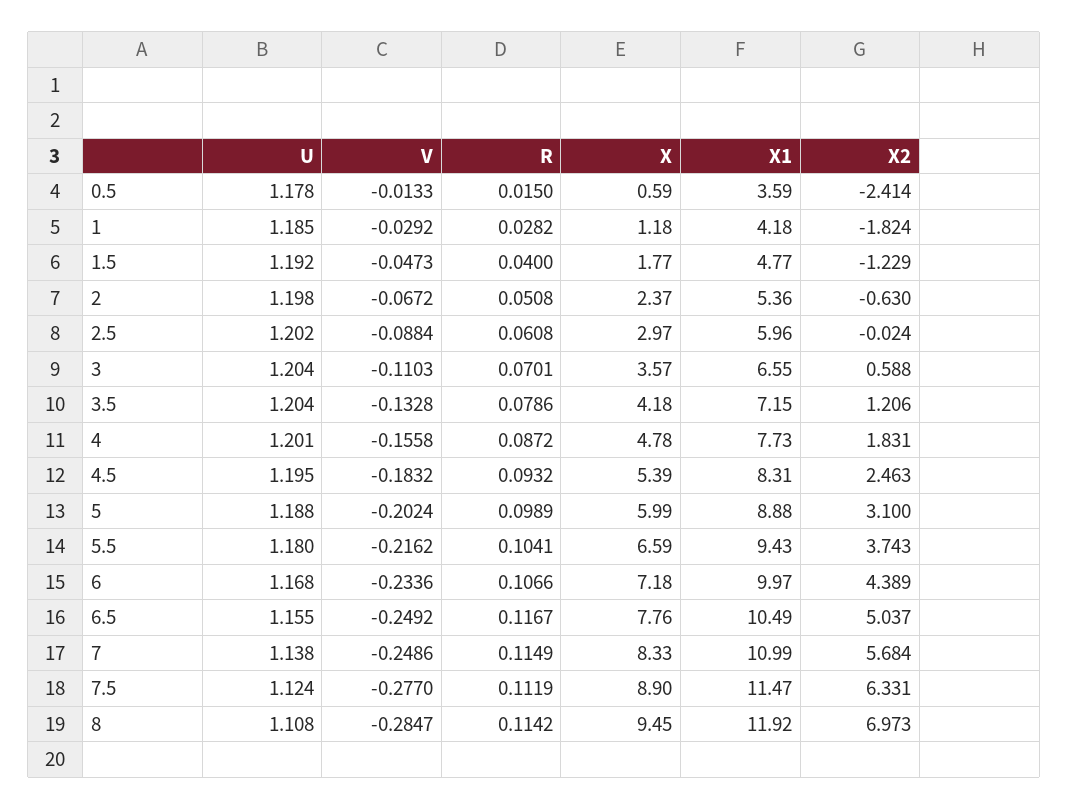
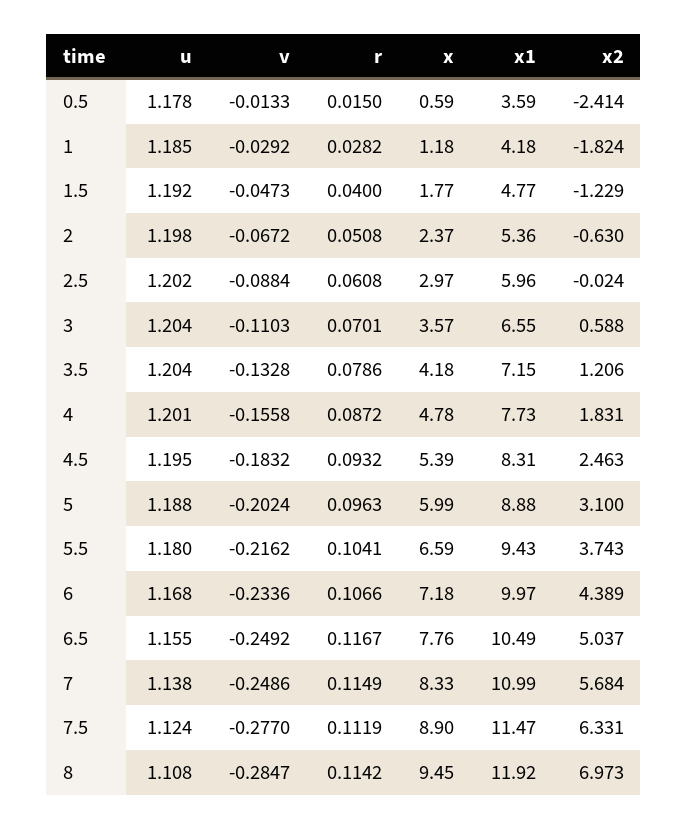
R, 5: 0.0989 -> 0.0963

